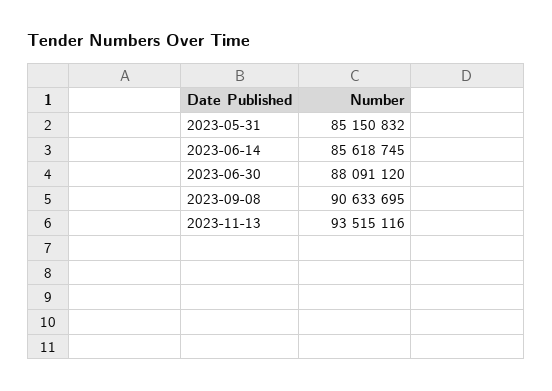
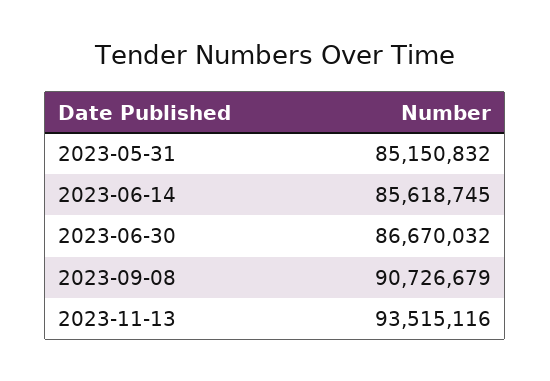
2023-06-30: 88091120 -> 86670032
2023-09-08: 90633695 -> 90726679

